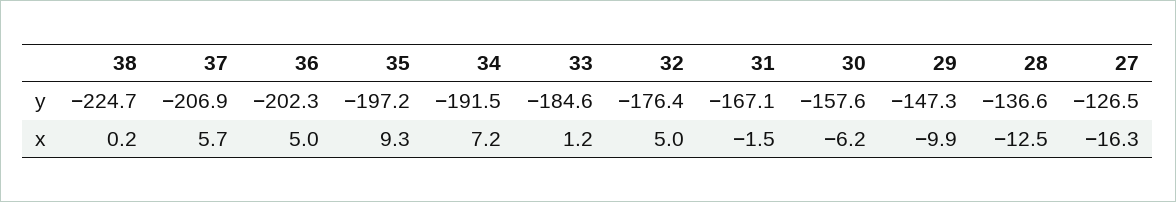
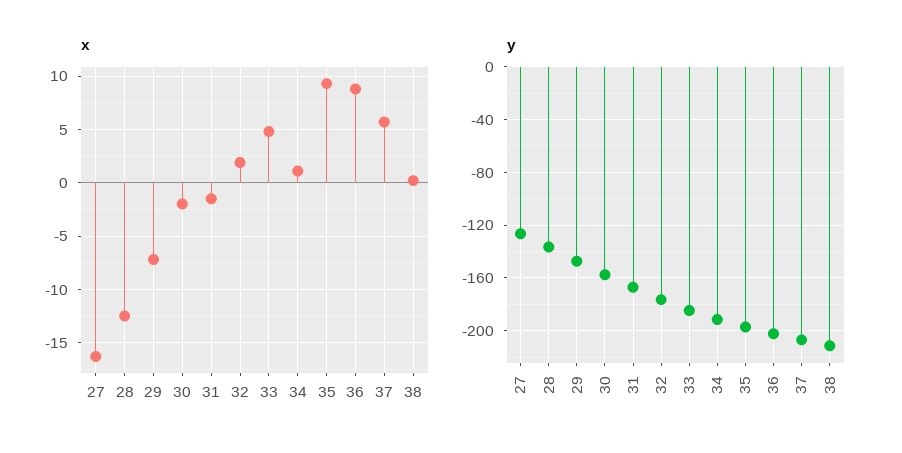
y, 38: -224.7 -> -210
x, 36: 5 -> 9
x, 34: 7.2 -> 1
x, 33: 1.2 -> 5
x, 32: 5 -> 2
x, 30: -6.2 -> -2
x, 29: -9.9 -> -7

